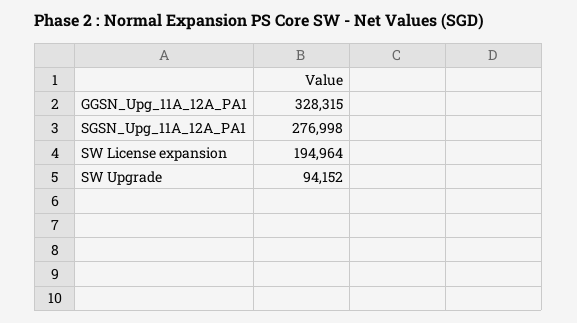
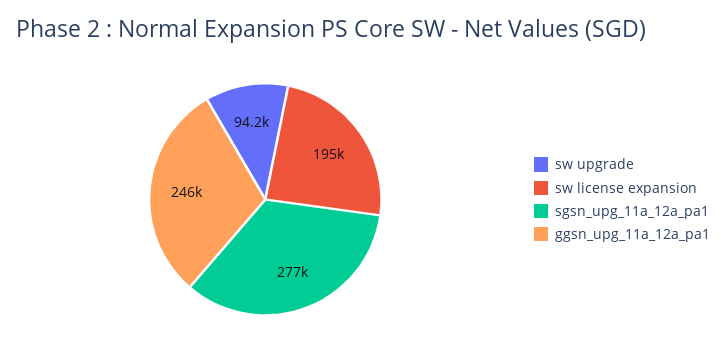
GGSN_Upg_11A_12A_PA1: 328315 -> 246000

